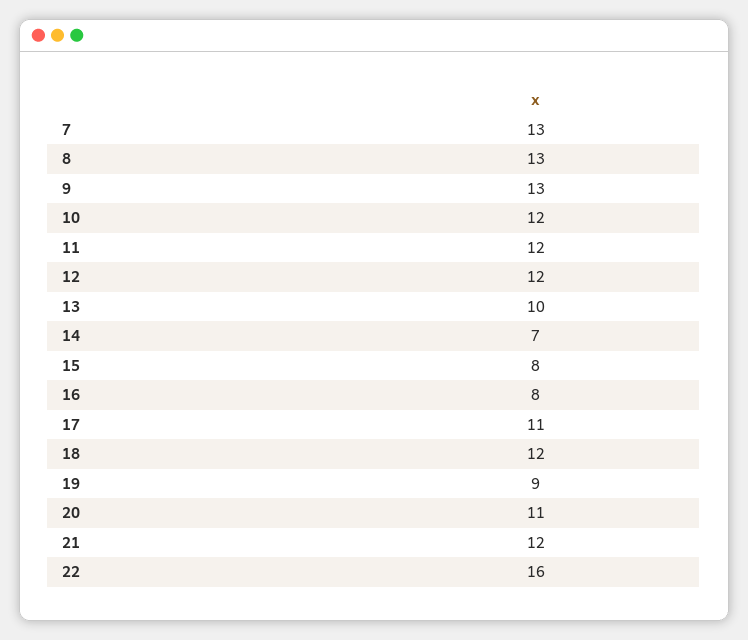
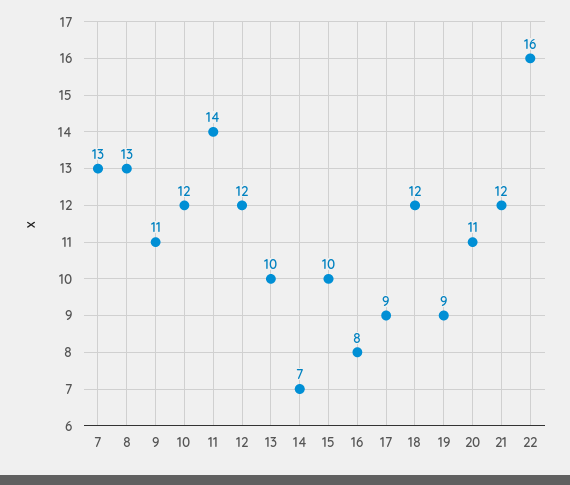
9: 13 -> 11
11: 12 -> 14
15: 8 -> 10
17: 11 -> 9

